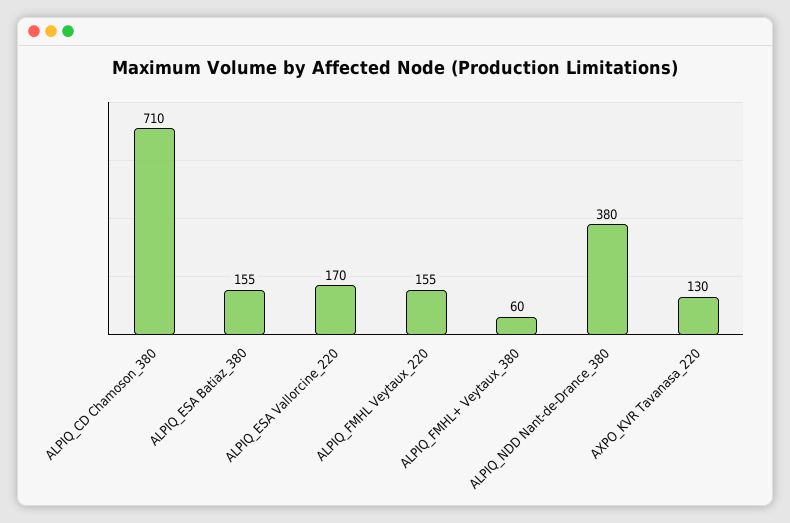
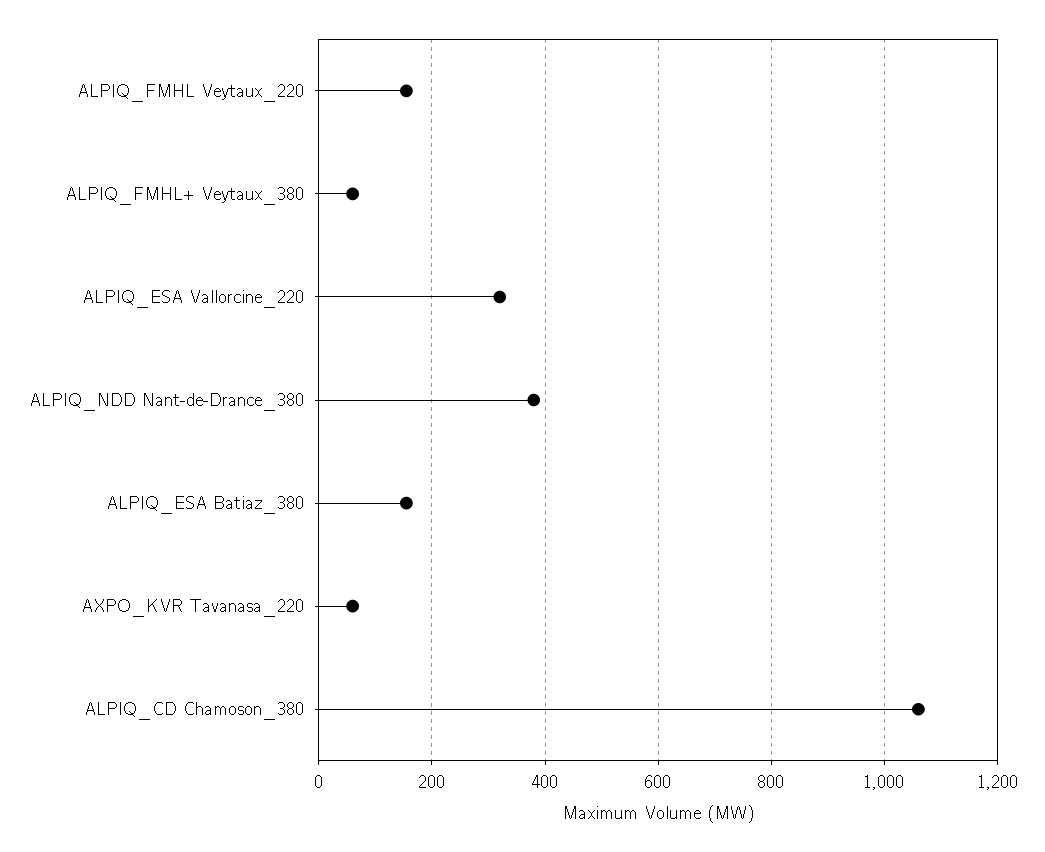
ALPIQ_CD Chamoson_380: 710 -> 1060
ALPIQ_ESA Vallorcine_220: 170 -> 320
AXPO_KVR Tavanasa_220: 130 -> 60

